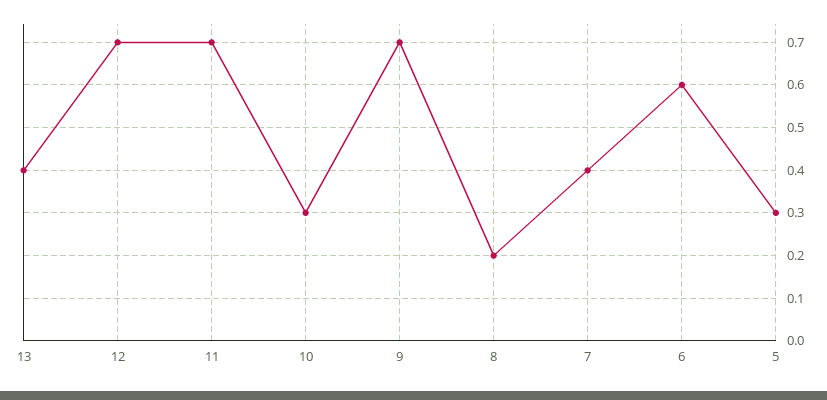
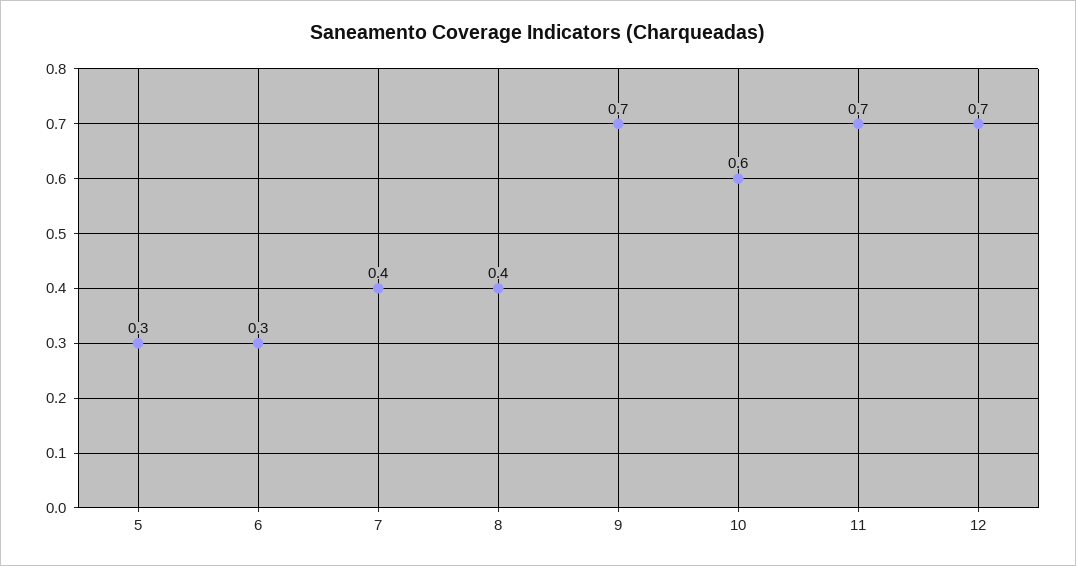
13: 0.4 -> none
10: 0.3 -> 0.6
8: 0.2 -> 0.4
6: 0.6 -> 0.3

